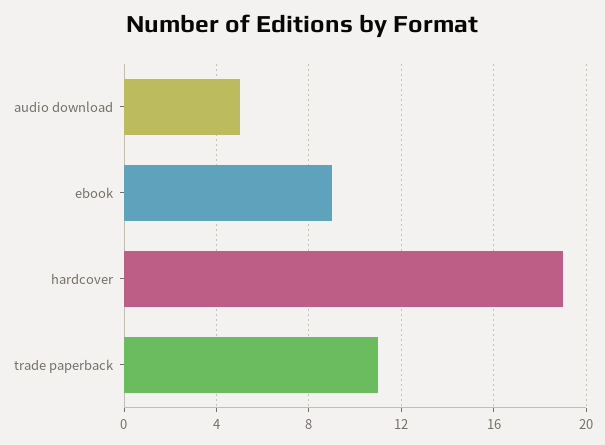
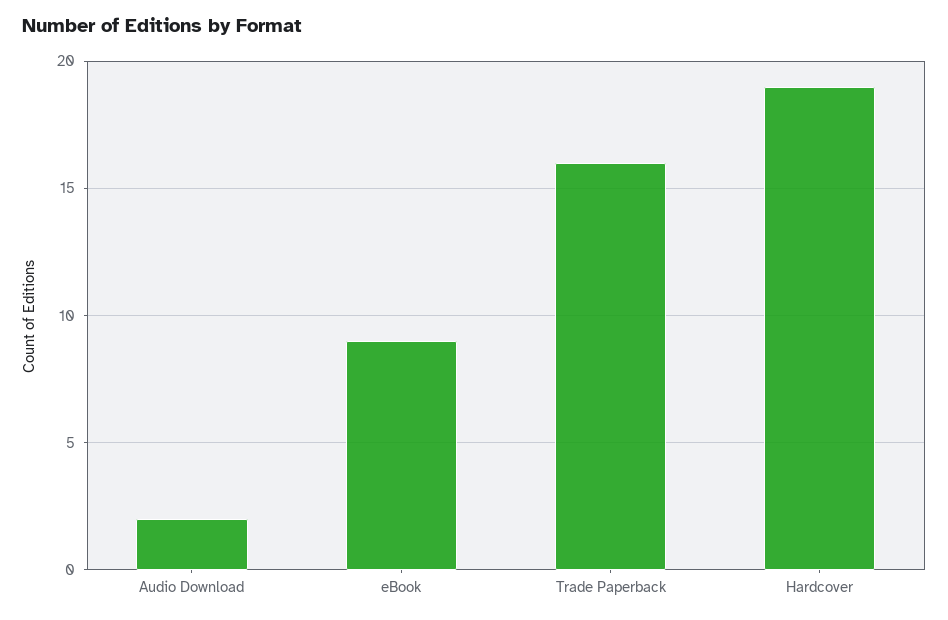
audio download: 5 -> 2
trade paperback: 11 -> 16

